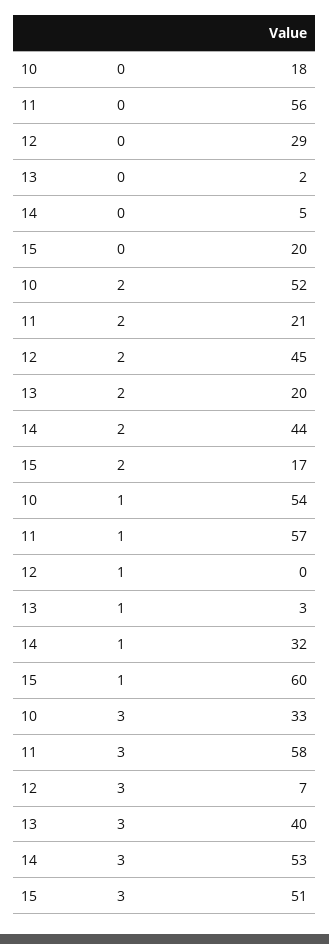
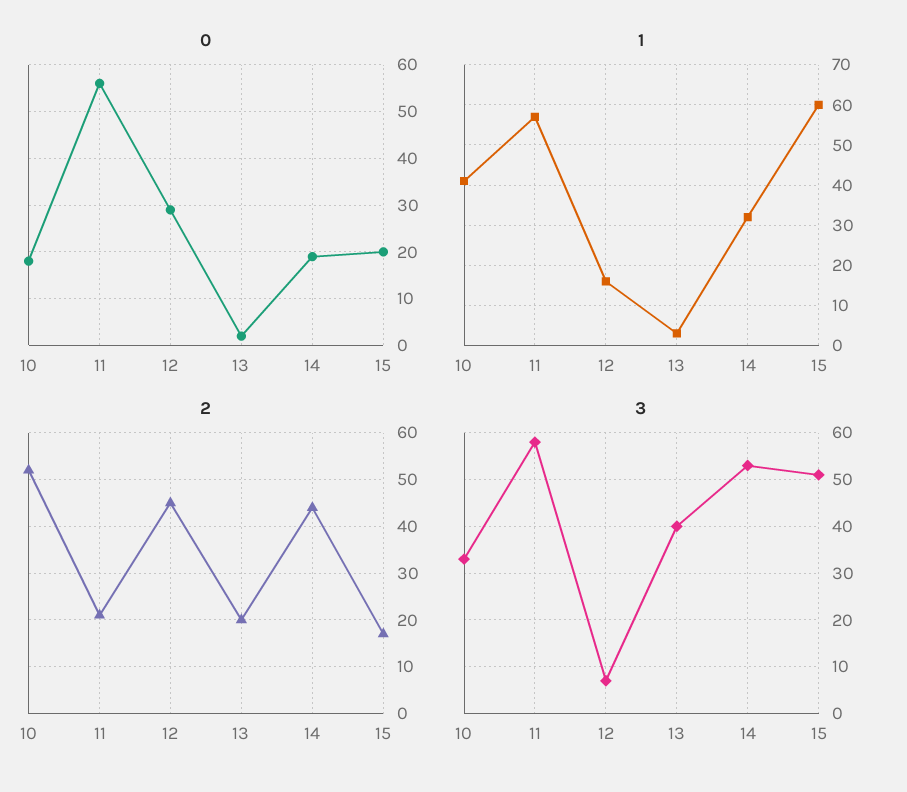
0, 14: 5 -> 20
1, 10: 54 -> 40
1, 12: 0 -> 15

